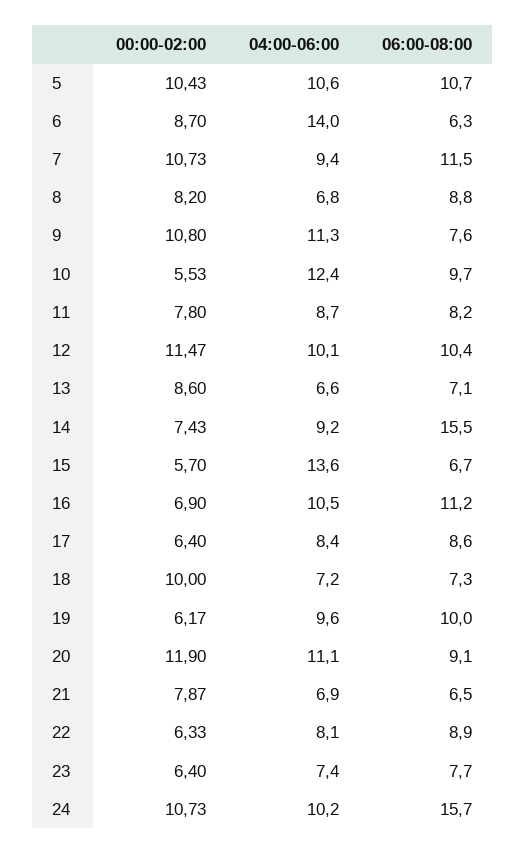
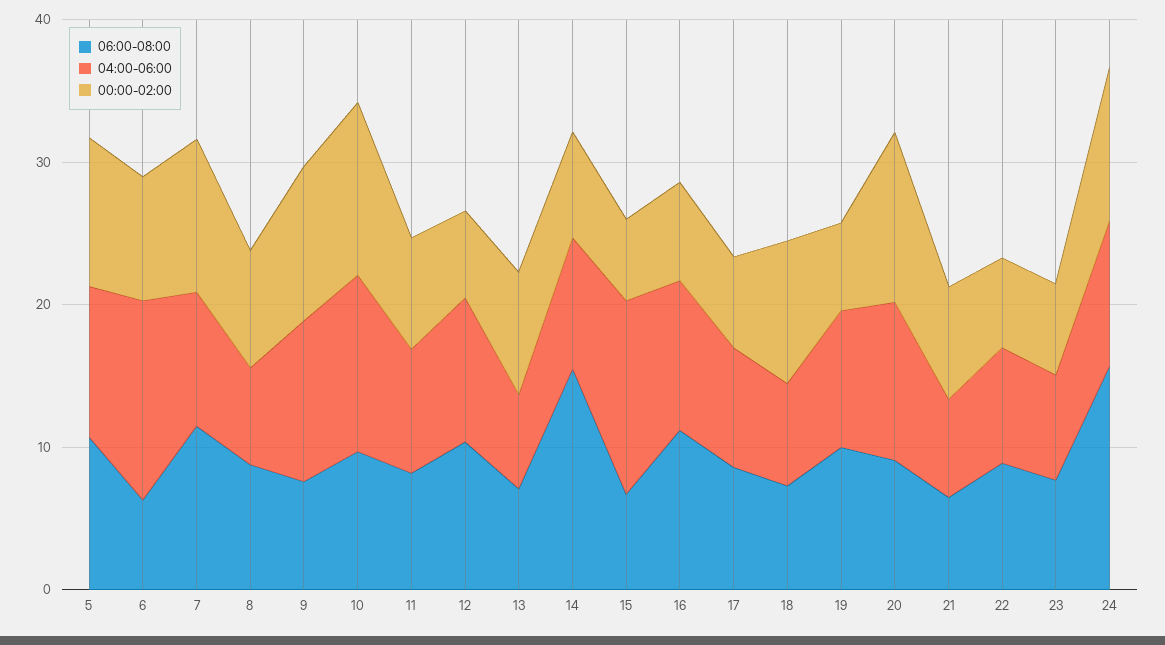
00:00-02:00, 10: 5.53 -> 12
00:00-02:00, 12: 11.47 -> 6

